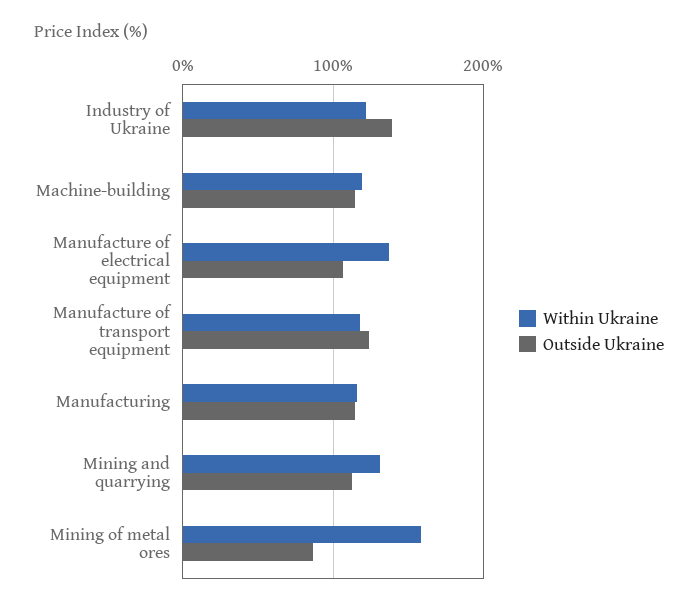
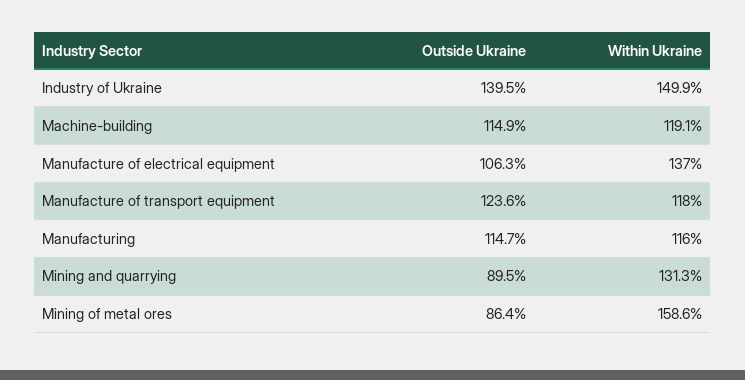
Within Ukraine, Industry of Ukraine: 120 -> 149.9
Outside Ukraine, Mining and quarrying: 110 -> 89.5

